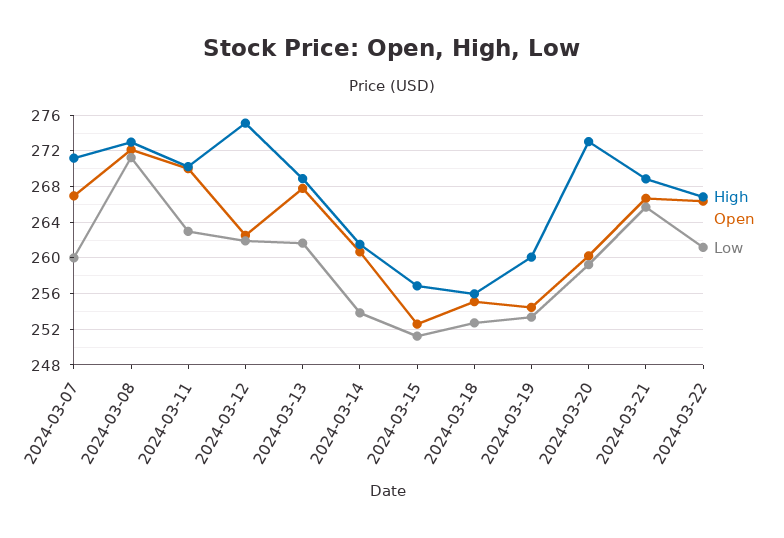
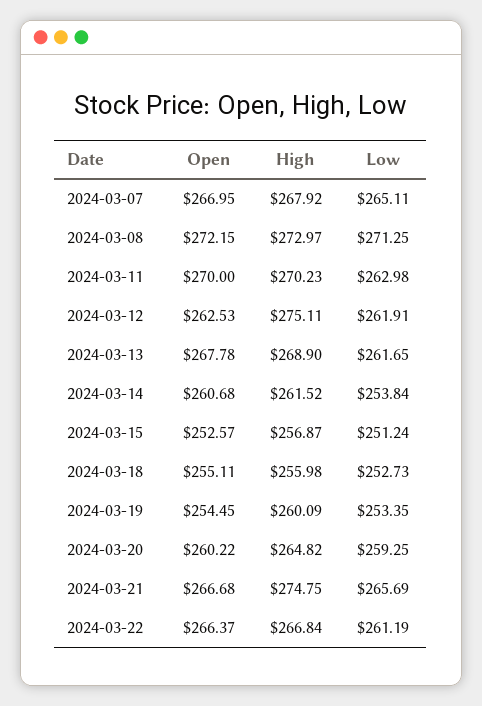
High, 2024-03-07: 271 -> 267.92
Low, 2024-03-07: 260 -> 265.11
High, 2024-03-20: 273 -> 264.82
High, 2024-03-21: 269 -> 274.75

